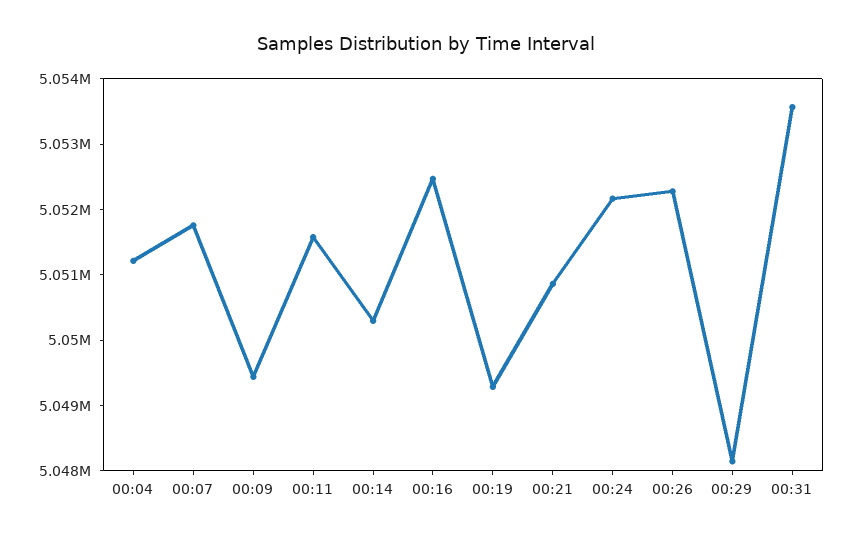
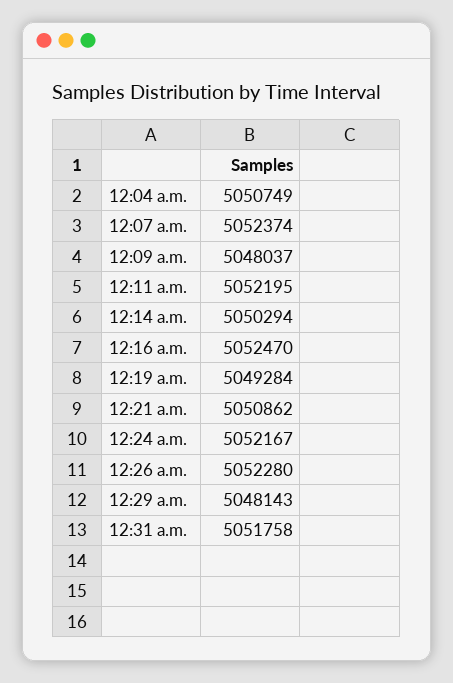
00:04: 5051200 -> 5050749
00:07: 5051800 -> 5052374
00:09: 5049400 -> 5048037
00:11: 5051600 -> 5052195
00:31: 5053600 -> 5051758

